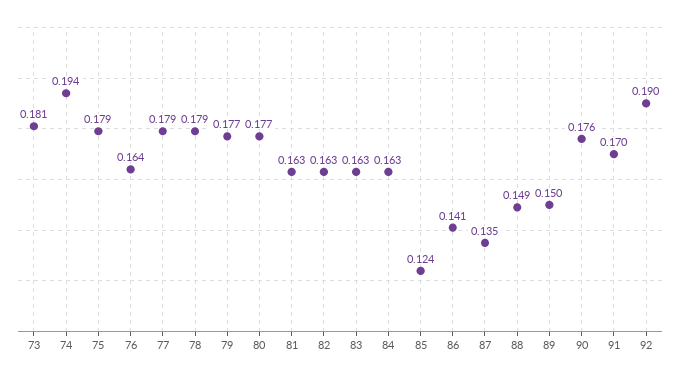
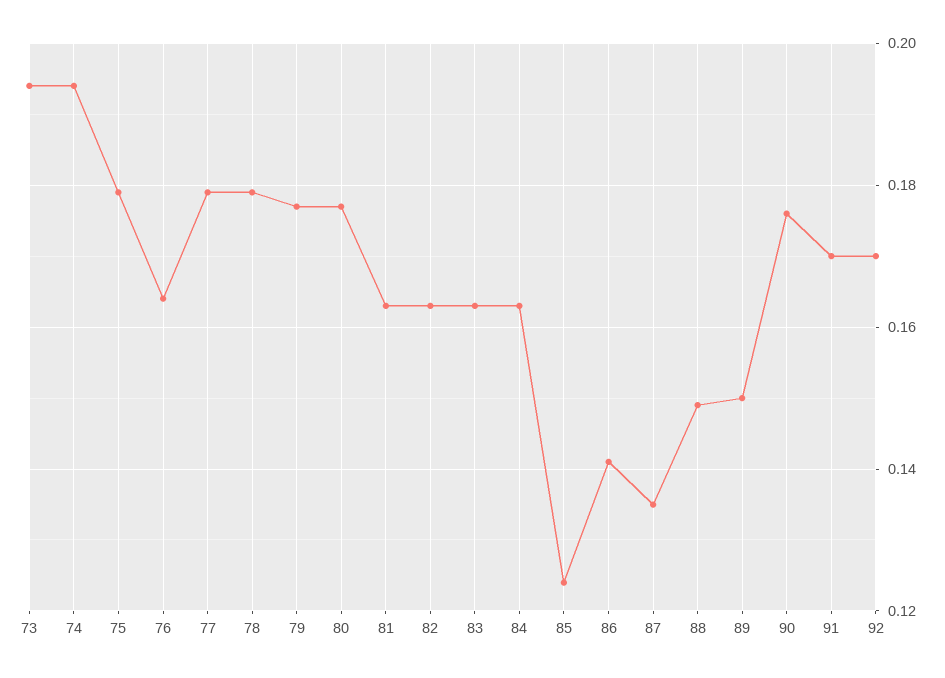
73: 0.181 -> 0.195
92: 0.19 -> 0.17

